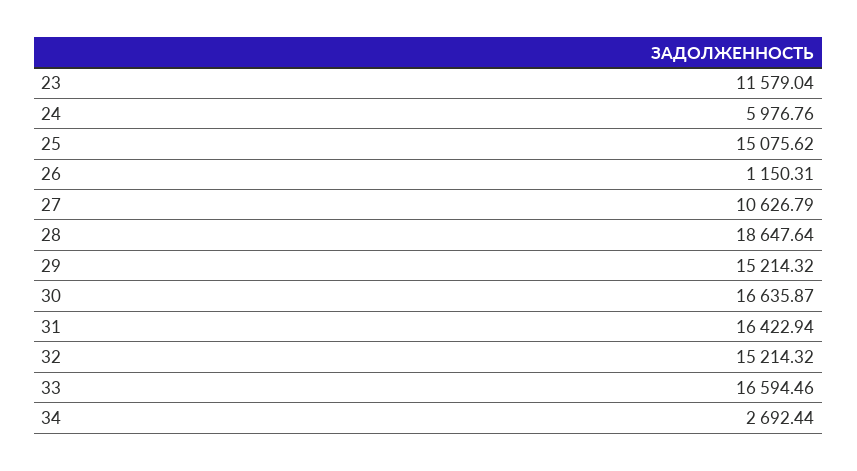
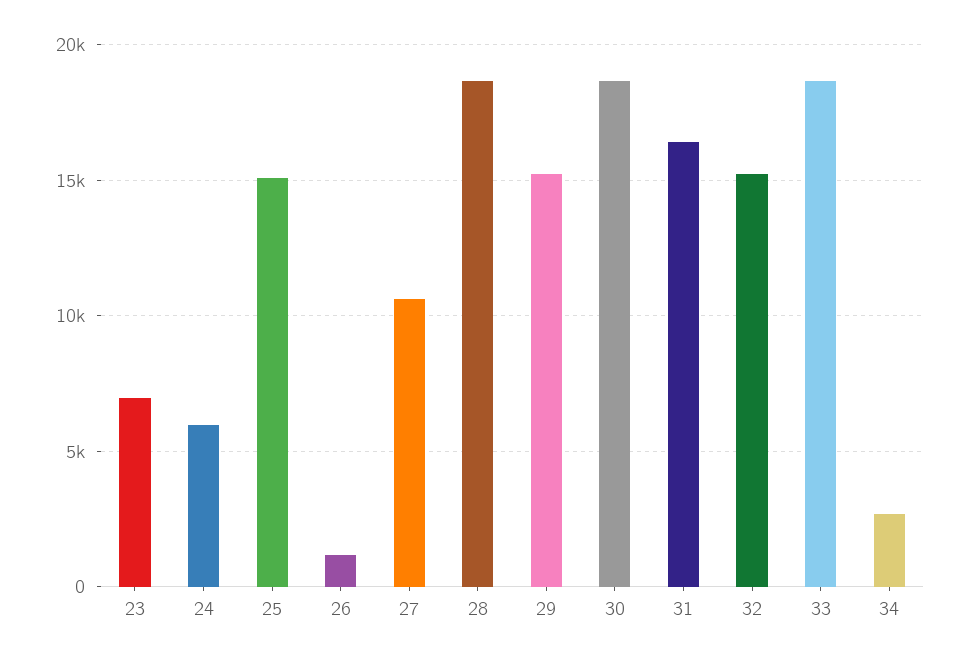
23: 11579.04 -> 7000
30: 16635.87 -> 18500
33: 16594.46 -> 18500

